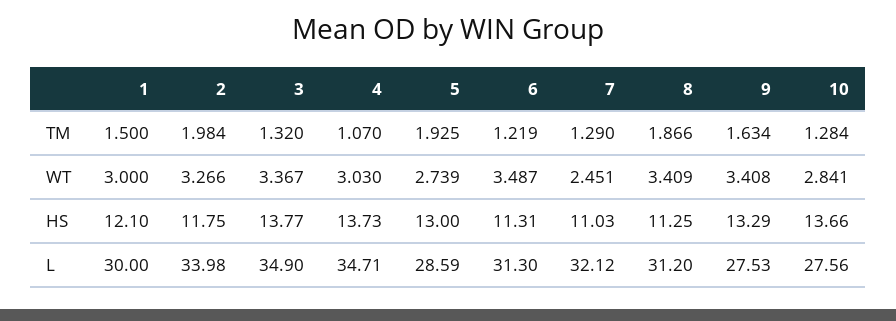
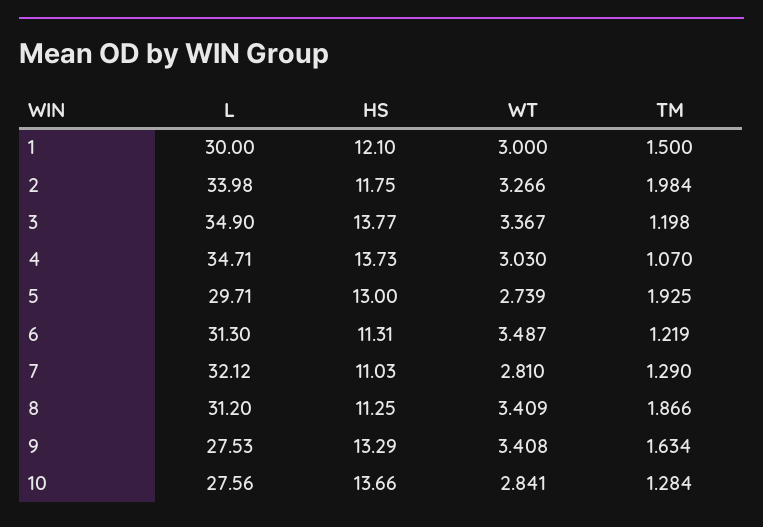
3, TM: 1.32 -> 1.198
7, WT: 2.451 -> 2.81
5, L: 28.59 -> 29.71

